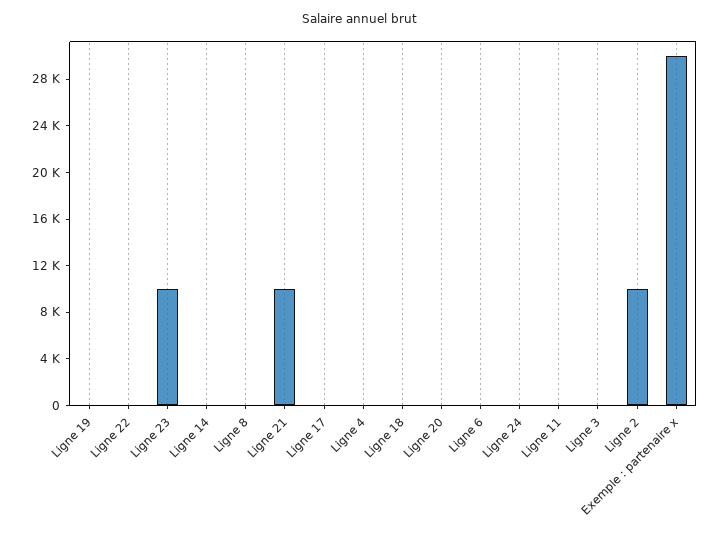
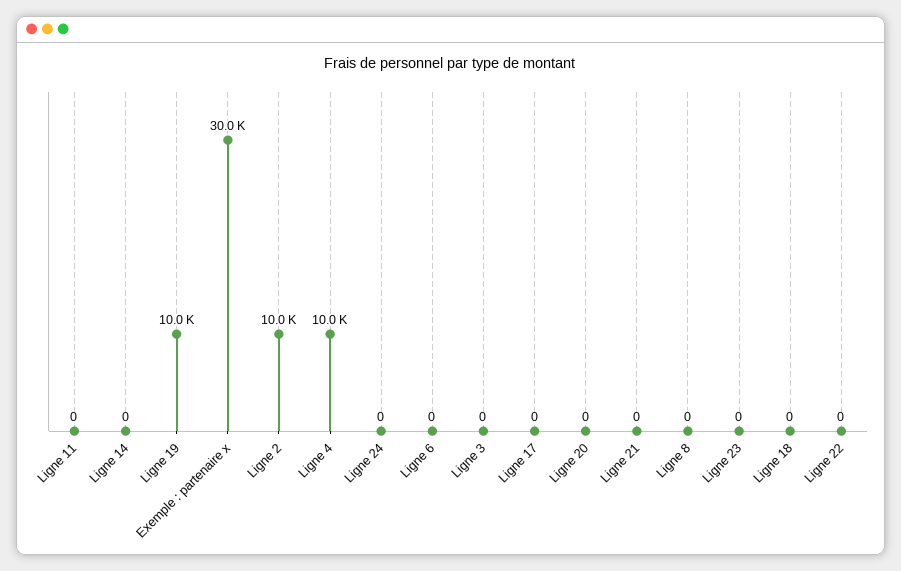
Ligne 19: 0 -> 10000
Ligne 23: 10000 -> 0
Ligne 21: 10000 -> 0
Ligne 4: 0 -> 10000

